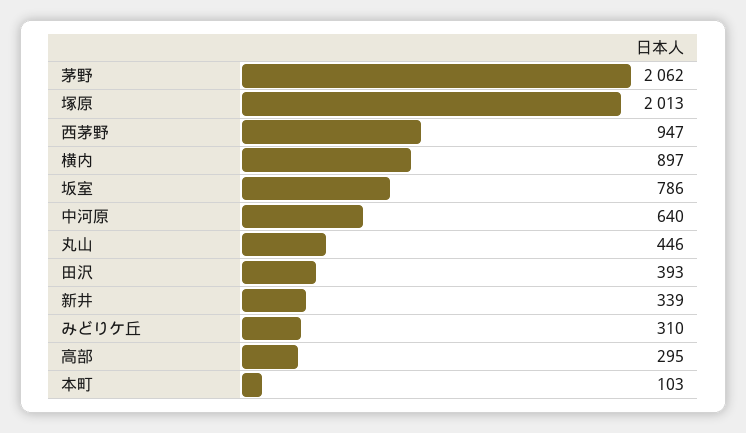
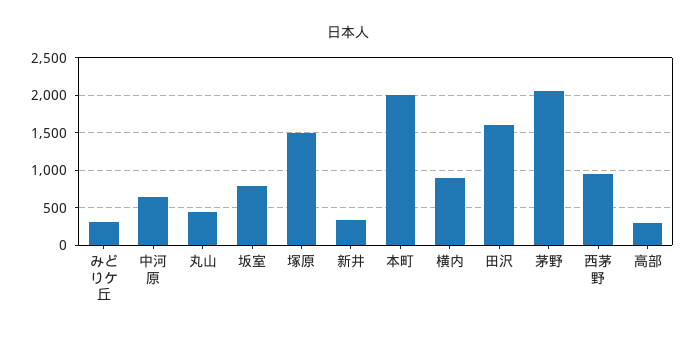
塚原: 2013 -> 1500
田沢: 393 -> 1600
本町: 103 -> 2000

